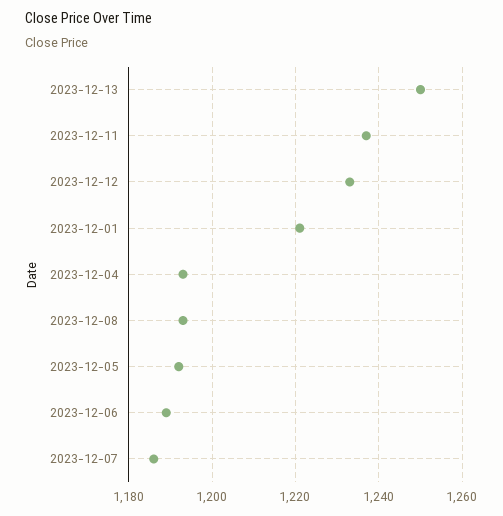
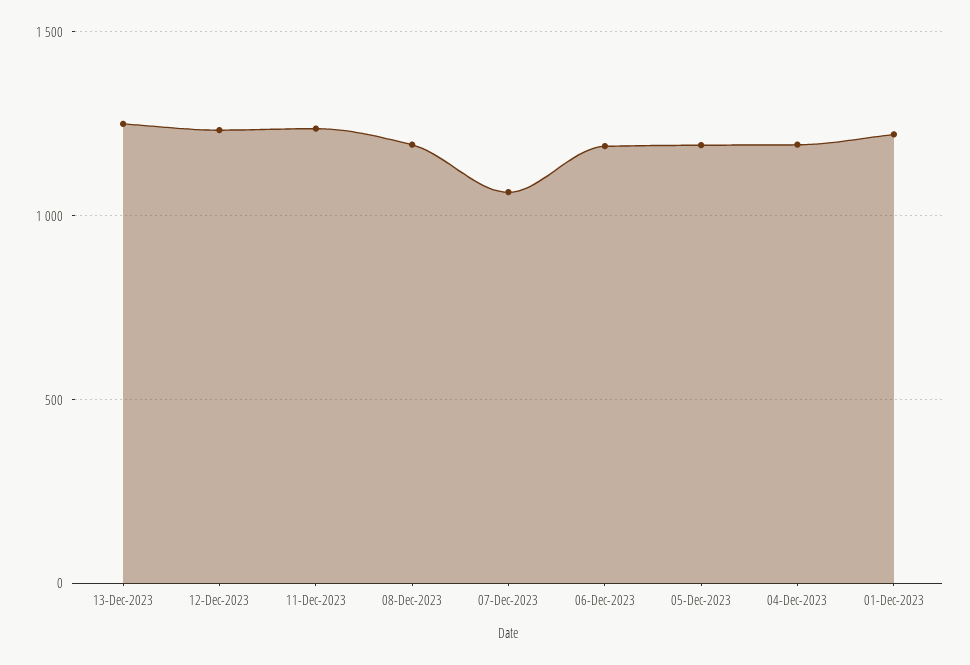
2023-12-07: 1185 -> 1050

